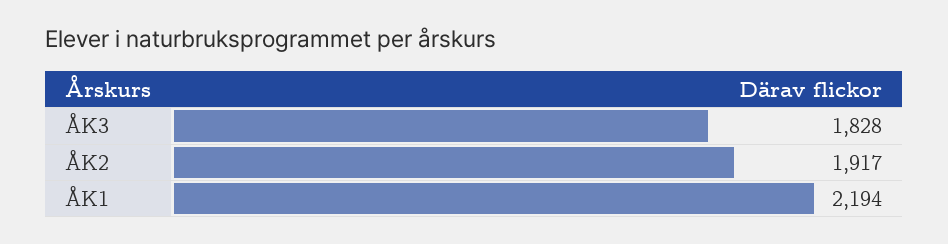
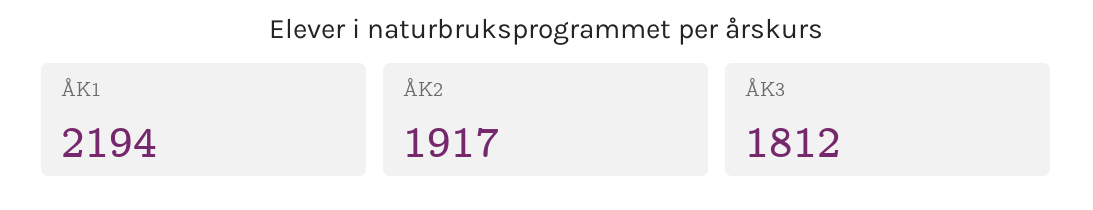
ÅK3: 1828 -> 1812

